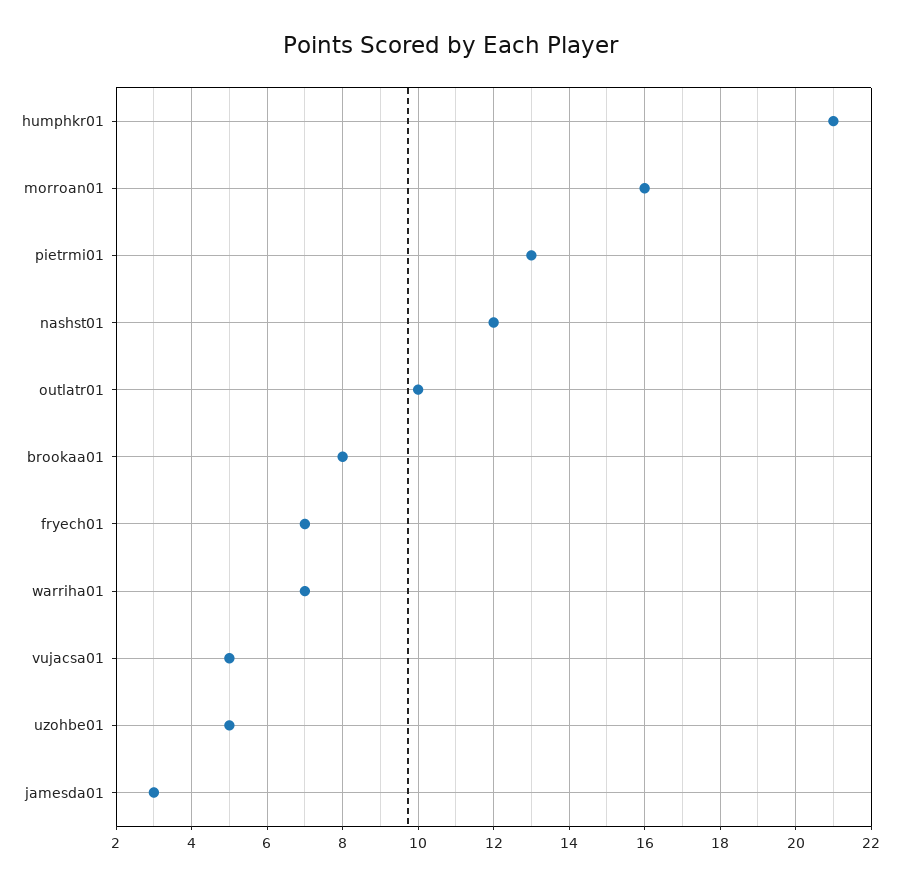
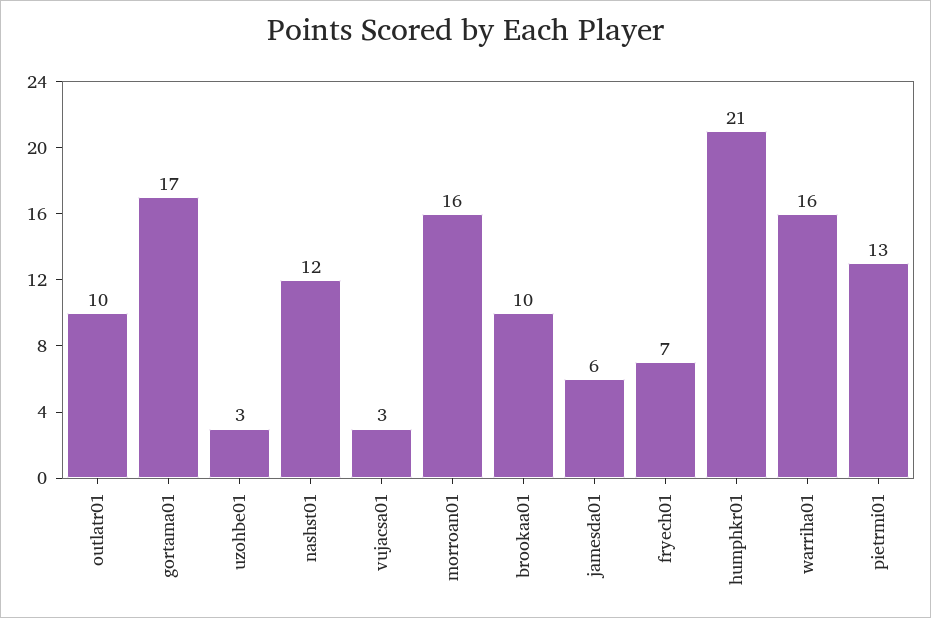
brookaa01: 8 -> 10
warriha01: 7 -> 16
vujacsa01: 5 -> 3
uzohbe01: 5 -> 3
jamesda01: 3 -> 6
gortama01: none -> 17

